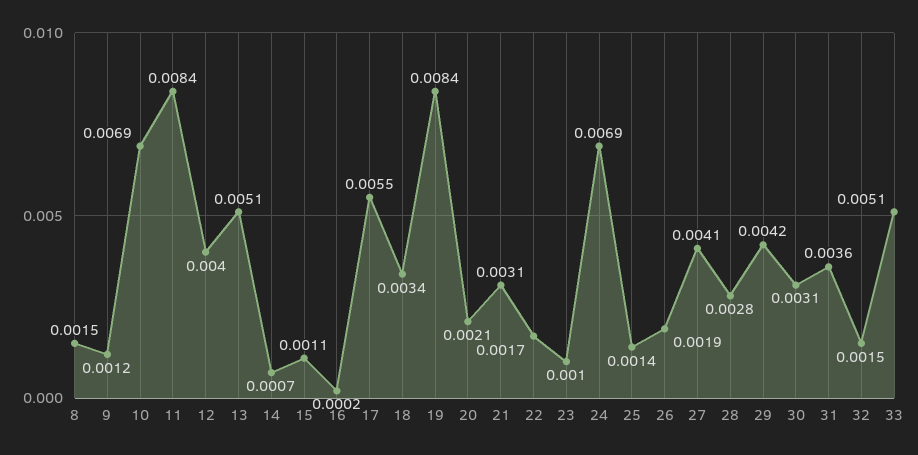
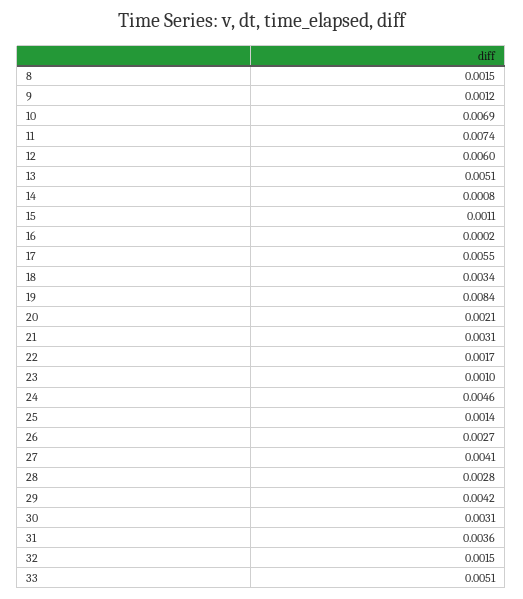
11: 0.0084 -> 0.0074
12: 0.004 -> 0.006
14: 0.0007 -> 0.0008
24: 0.0069 -> 0.0046
26: 0.0019 -> 0.0027

